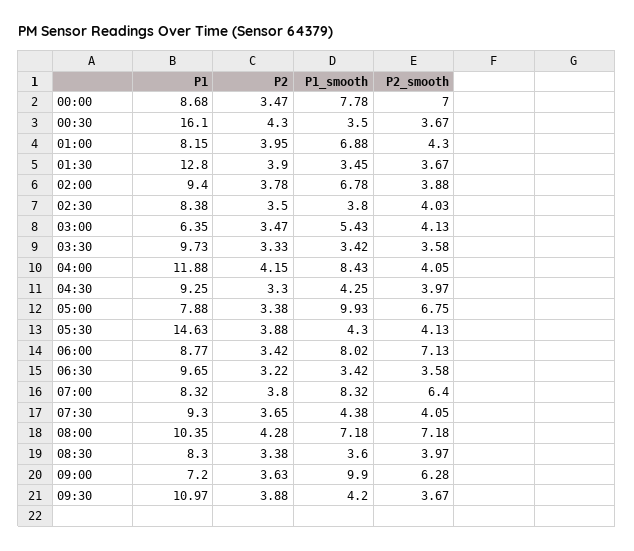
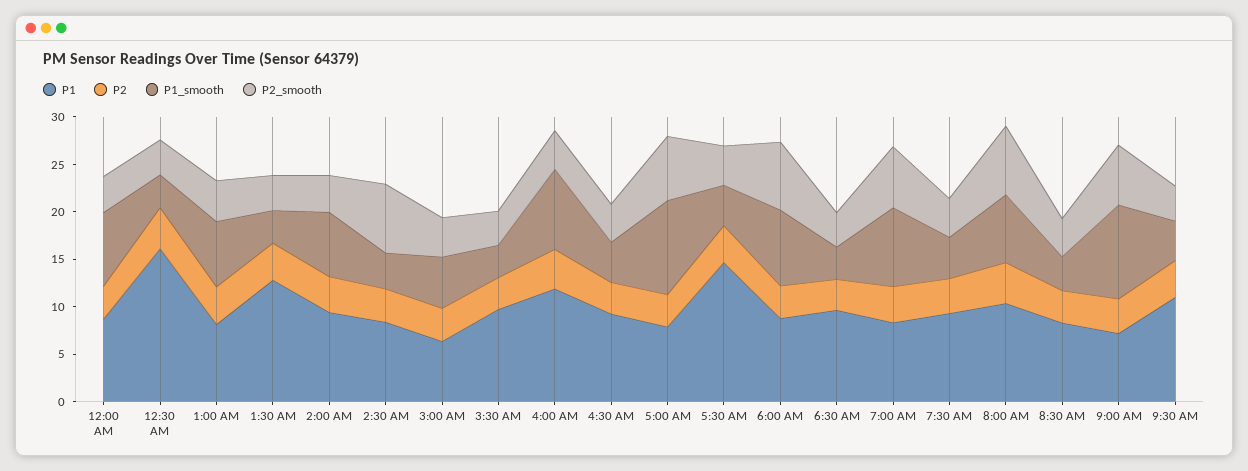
P2_smooth, 00:00: 7 -> 4
P2_smooth, 02:30: 4.03 -> 7

